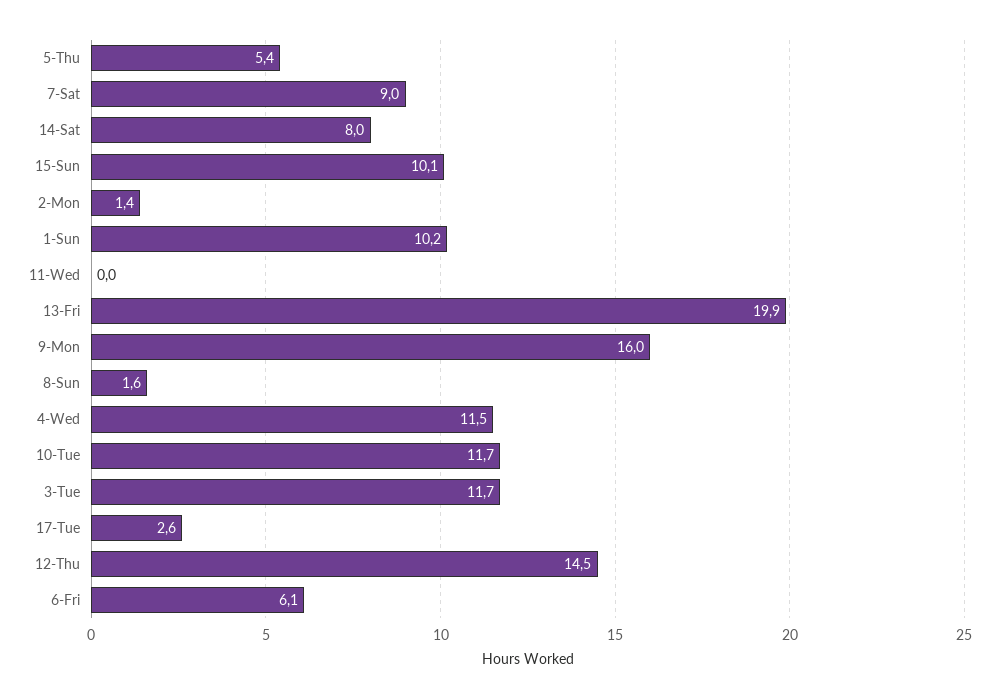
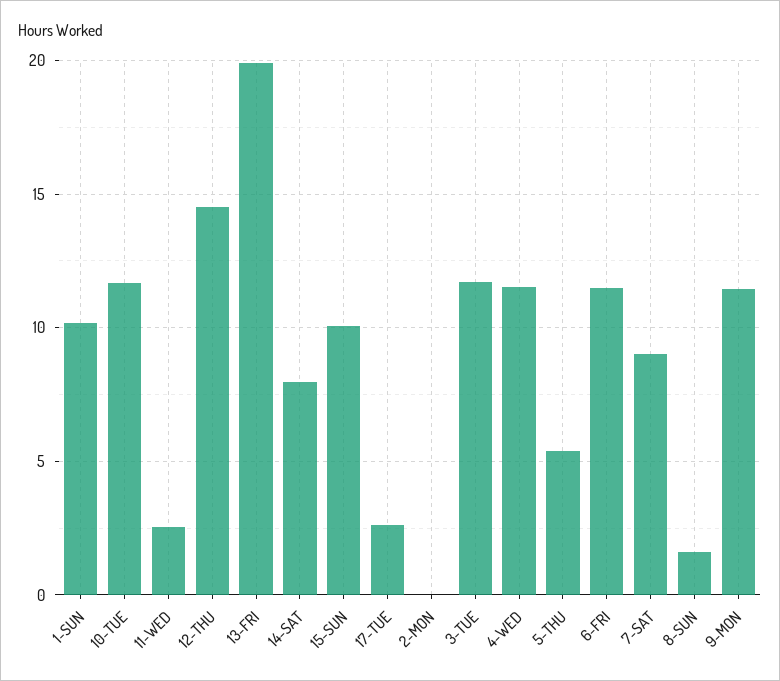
2-Mon: 1.4 -> 0
11-Wed: 0 -> 2.5
9-Mon: 16 -> 11.5
6-Fri: 6.1 -> 11.5

